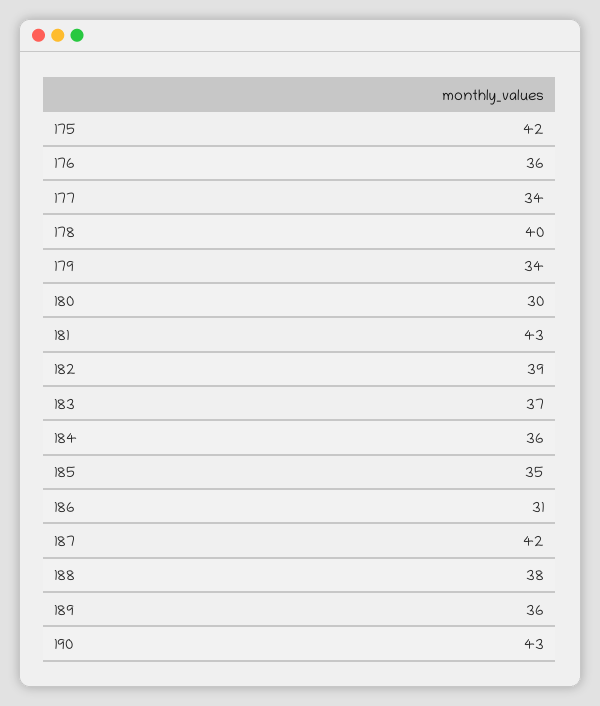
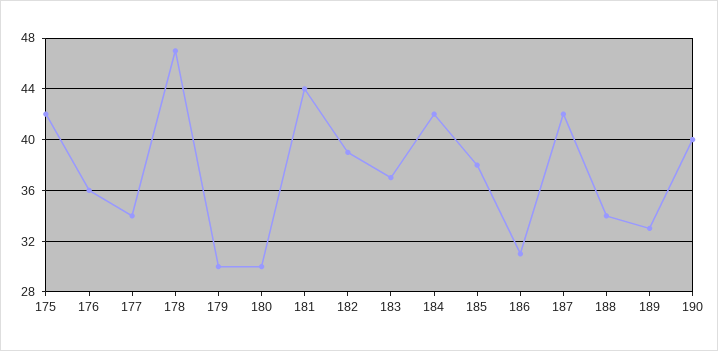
178: 40 -> 47
179: 34 -> 30
181: 43 -> 44
184: 36 -> 42
185: 35 -> 38
188: 38 -> 34
189: 36 -> 33
190: 43 -> 40

